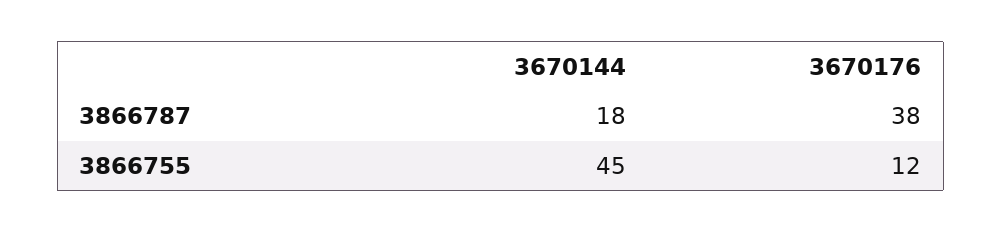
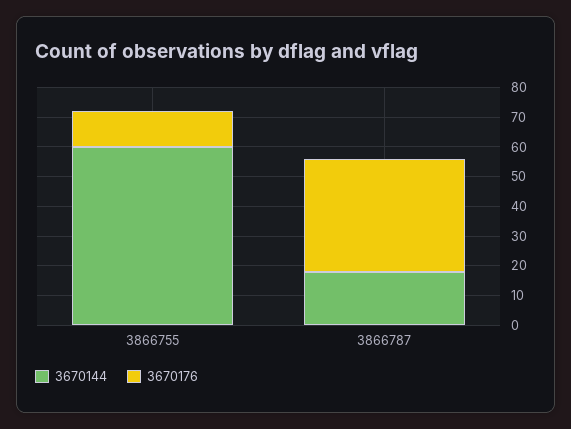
3670144, 3866755: 45 -> 60

